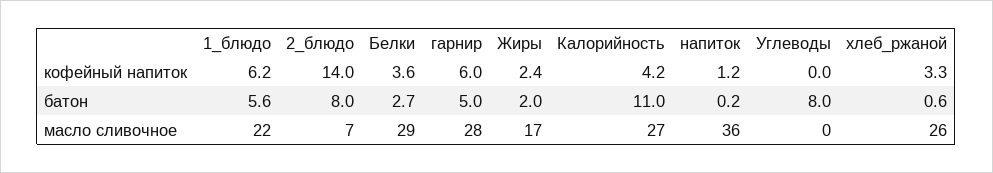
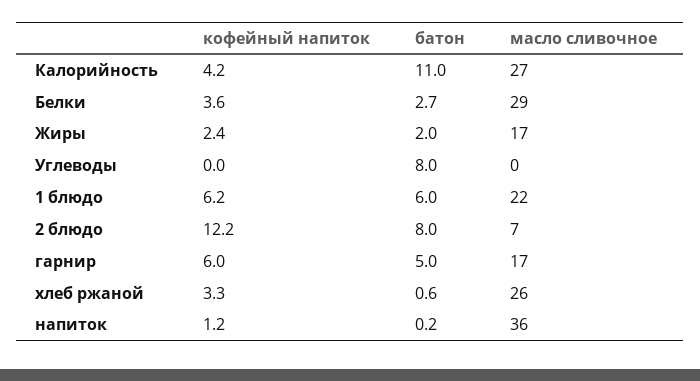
2_блюдо, кофейный напиток: 14 -> 12.2
1_блюдо, батон: 5.6 -> 6
гарнир, масло сливочное: 28 -> 17

